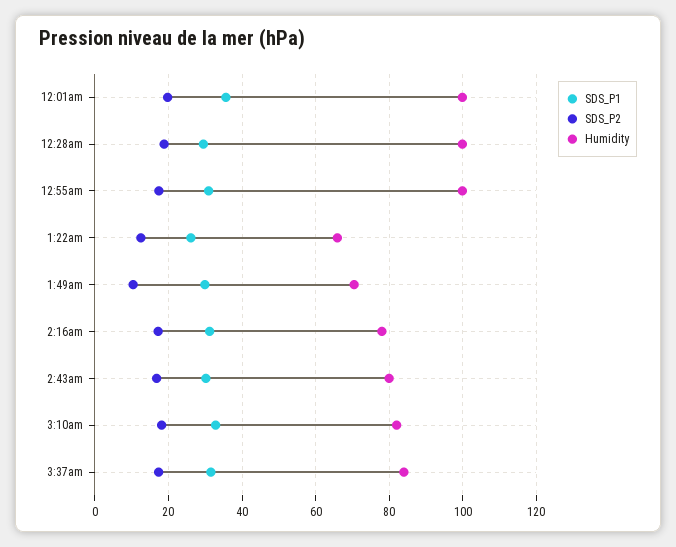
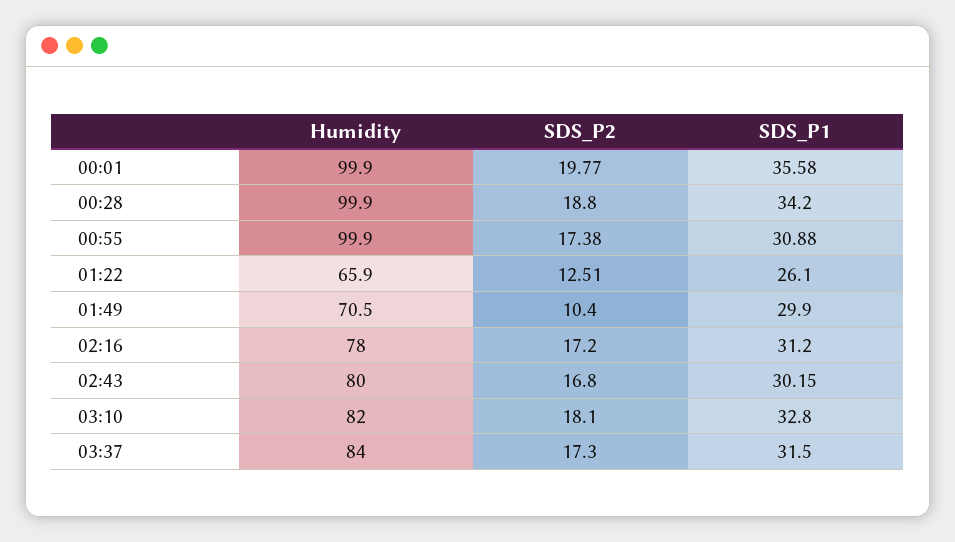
SDS_P1, 12:28am: 30 -> 34.2

